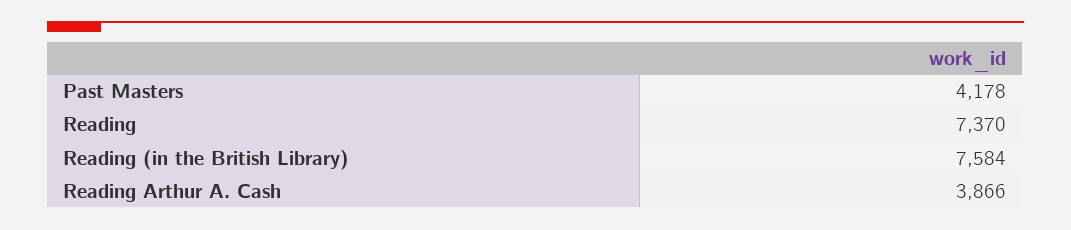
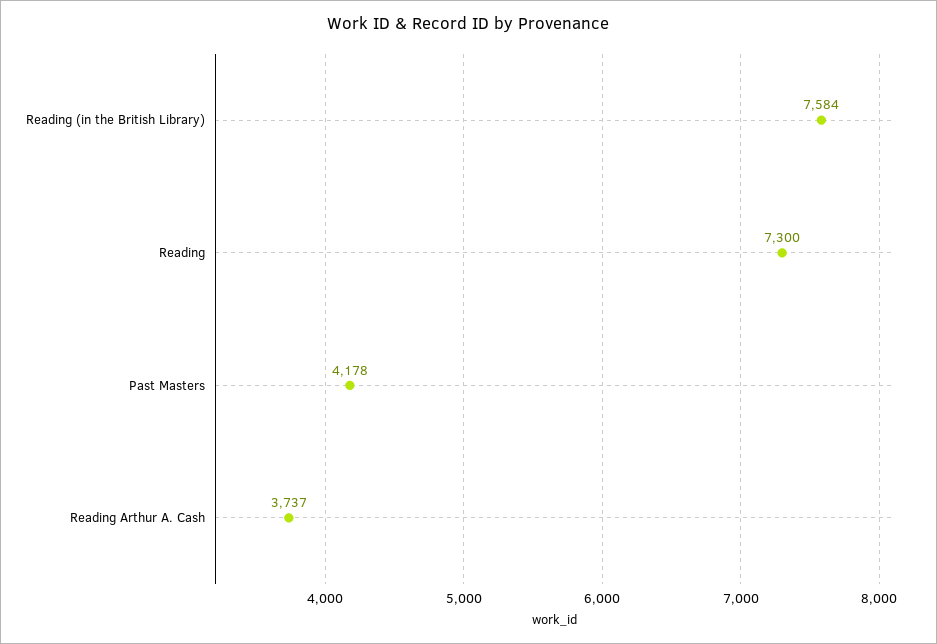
Reading: 7370 -> 7300
Reading Arthur A. Cash: 3866 -> 3737

